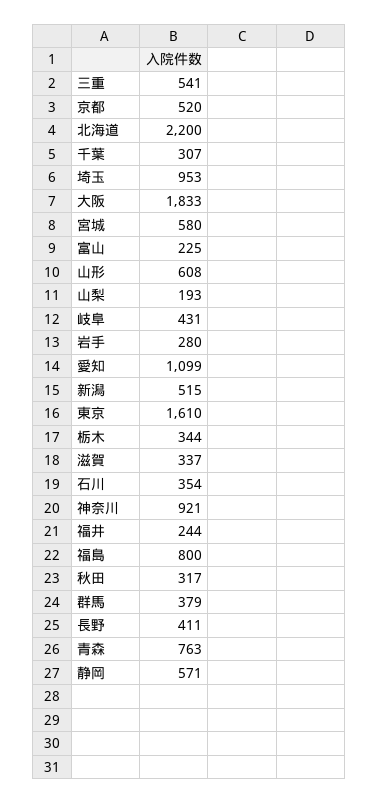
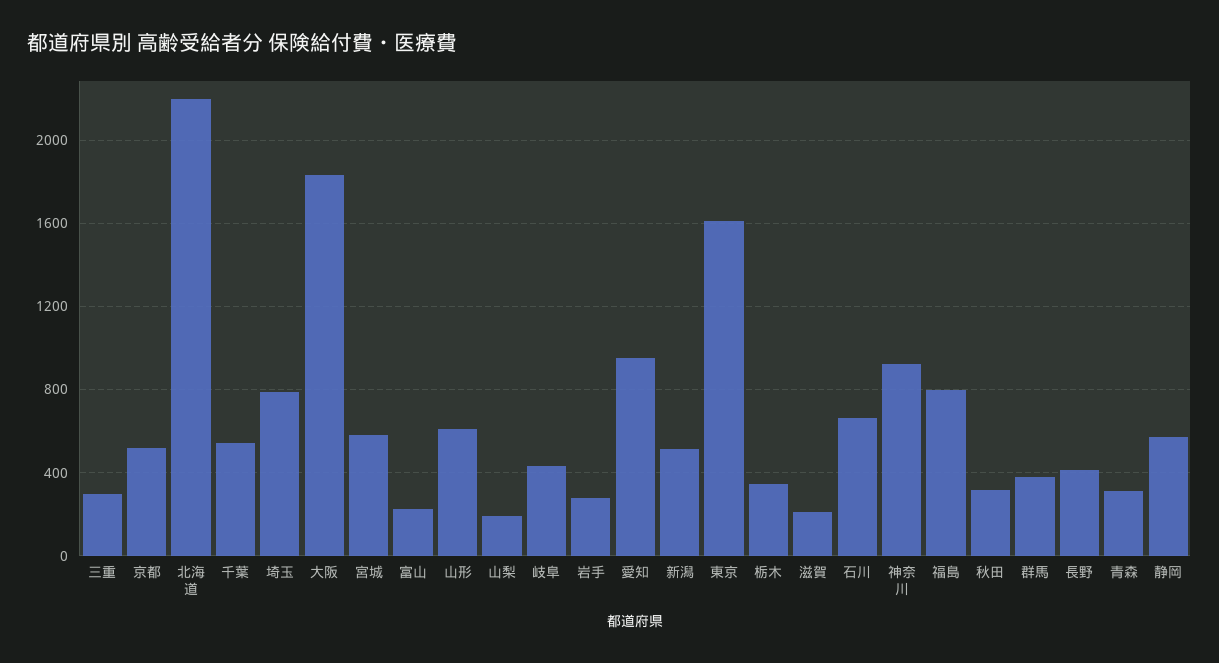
三重: 541 -> 300
千葉: 307 -> 550
埼玉: 953 -> 800
愛知: 1099 -> 950
滋賀: 337 -> 200
石川: 354 -> 650
福井: 244 -> none
青森: 763 -> 300

